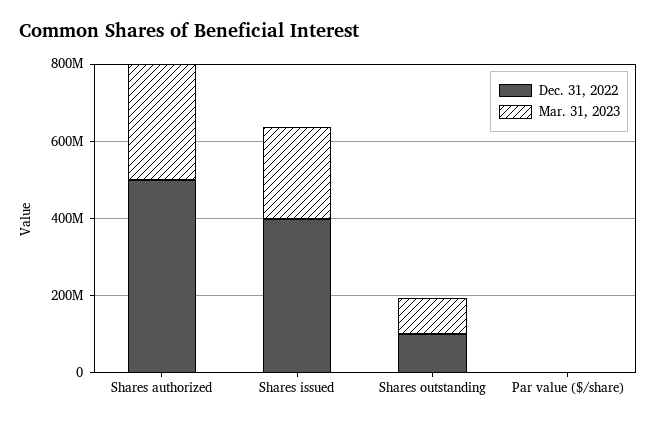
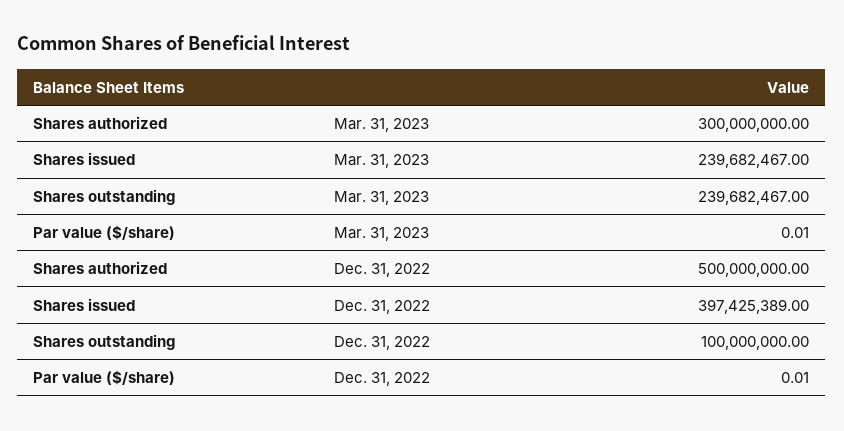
Mar. 31, 2023, Shares outstanding: 100000000 -> 239682467

